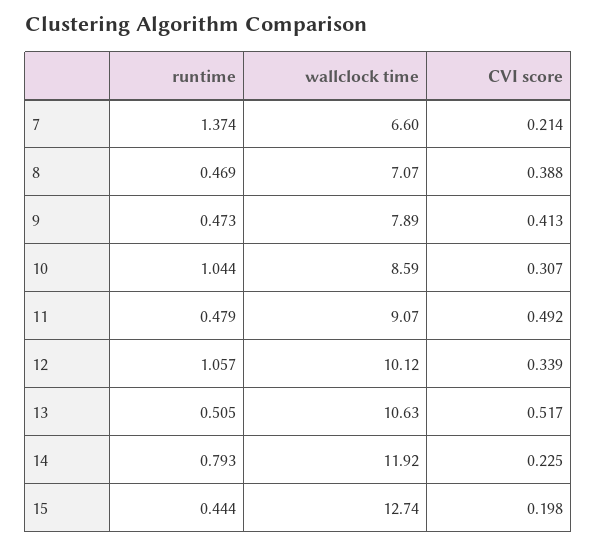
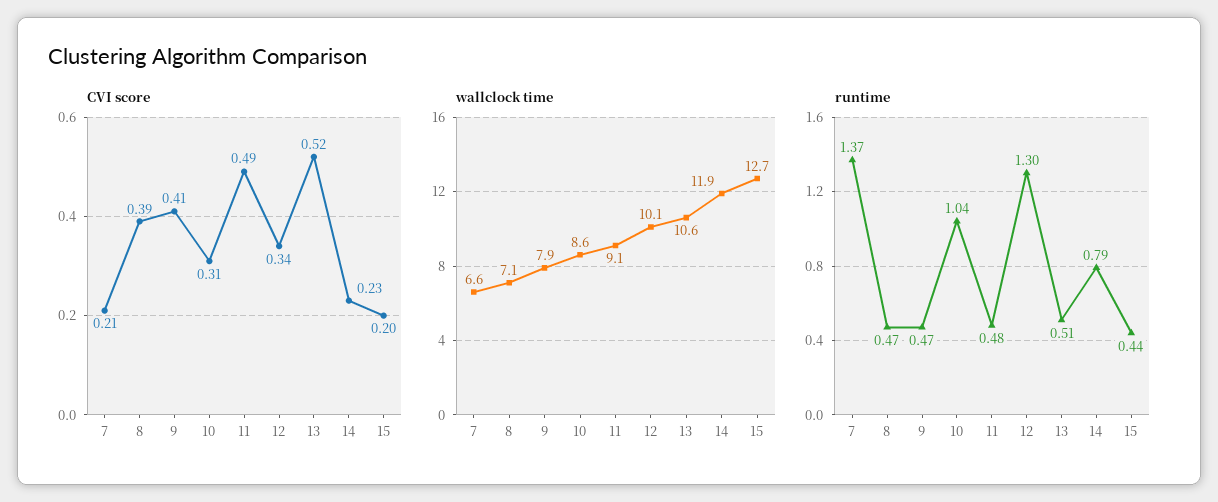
runtime, 12: 1.057 -> 1.3

